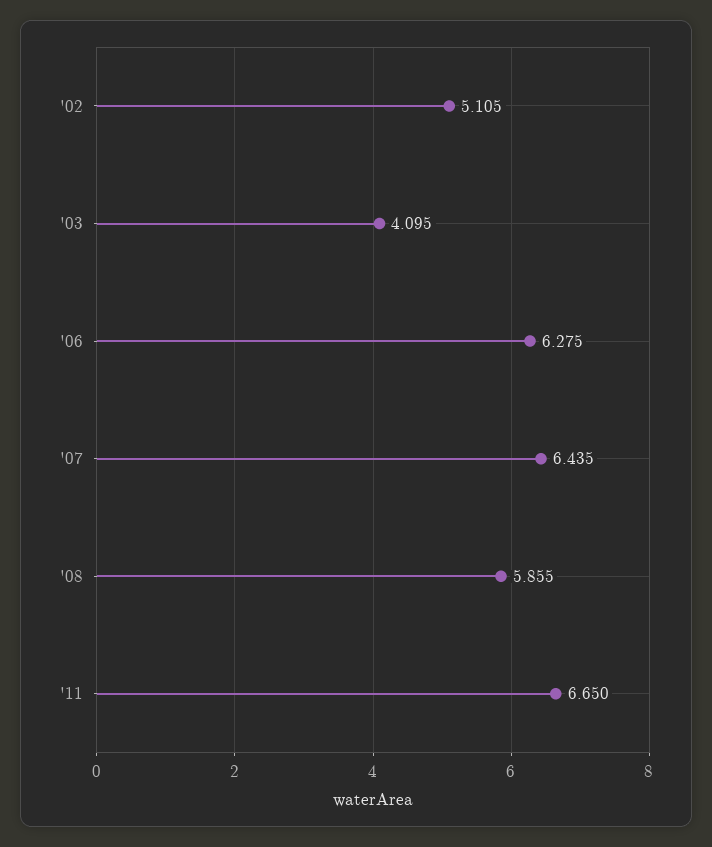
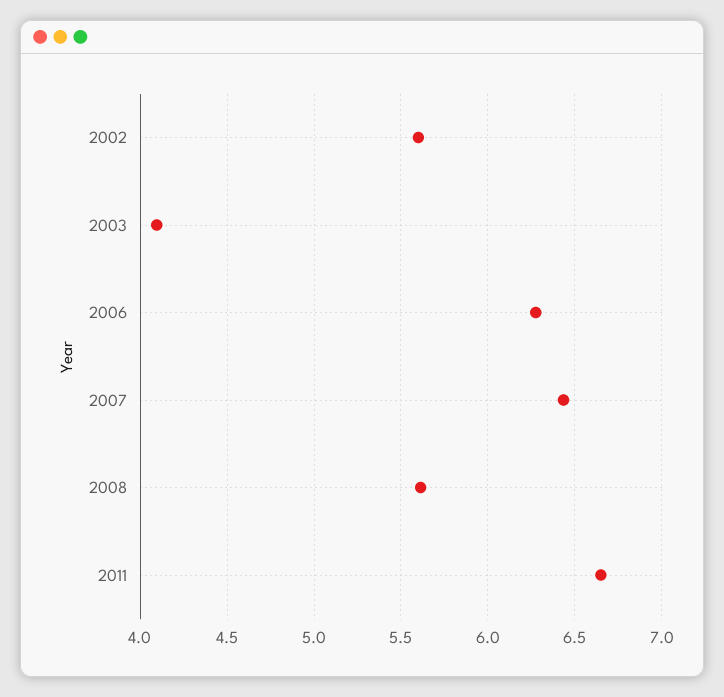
'02: 5.105 -> 5.6
'08: 5.855 -> 5.6

